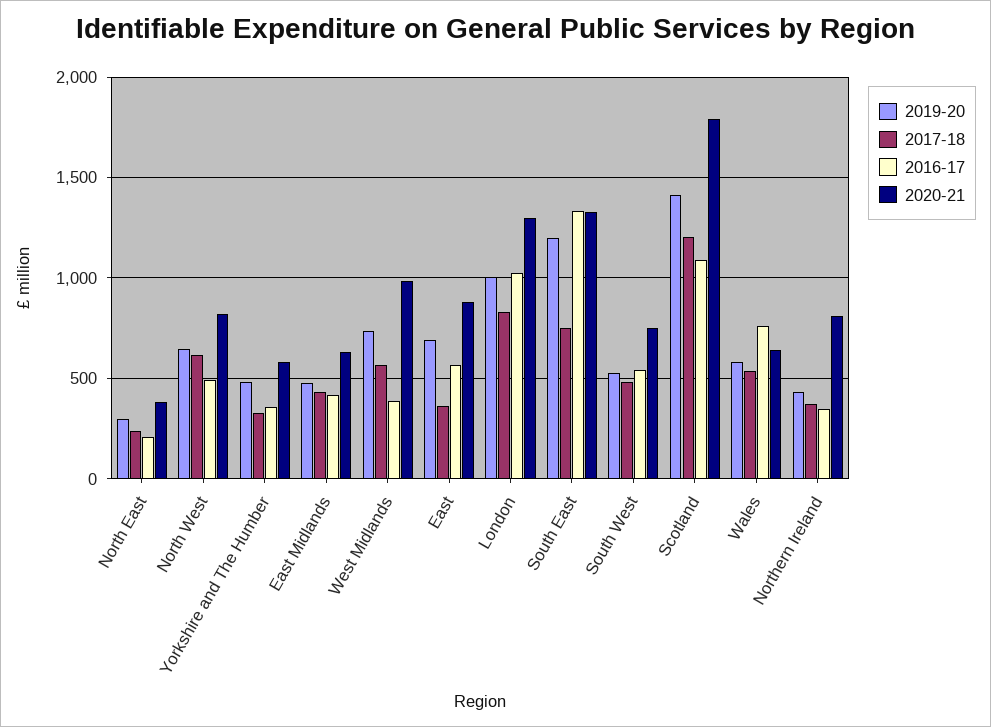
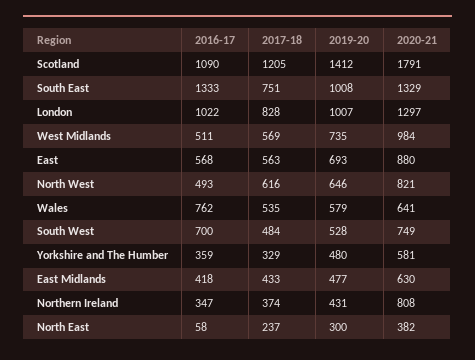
2016-17, North East: 200 -> 58
2016-17, West Midlands: 400 -> 511
2017-18, East: 350 -> 563
2019-20, South East: 1200 -> 1008
2016-17, South West: 550 -> 700

